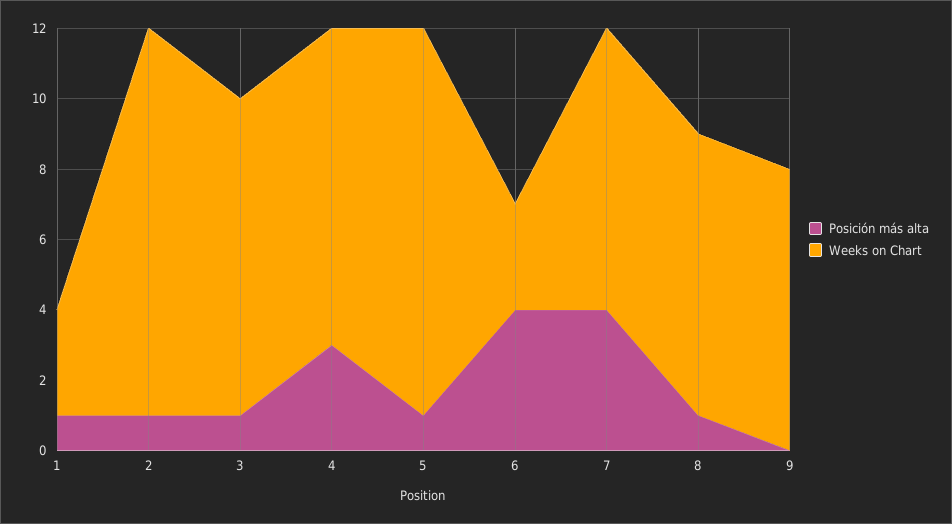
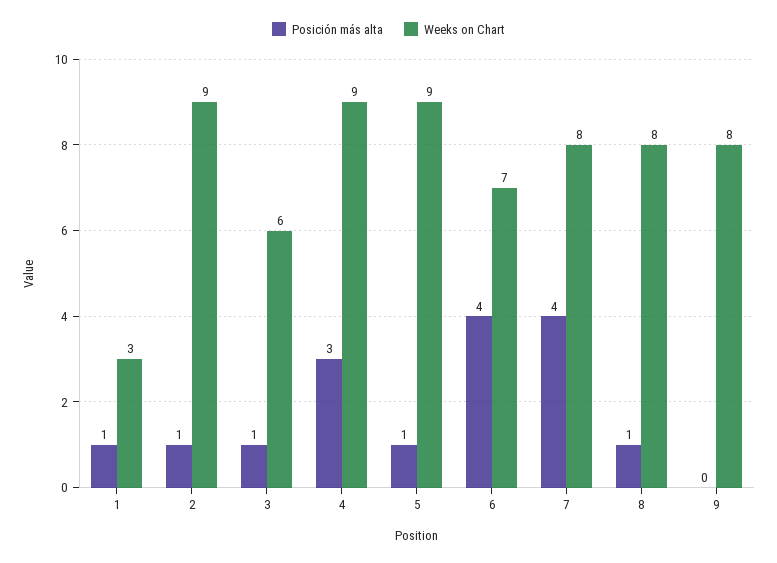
Weeks on Chart, 2: 11 -> 9
Weeks on Chart, 3: 9 -> 6
Weeks on Chart, 5: 11 -> 9
Weeks on Chart, 6: 3 -> 7

